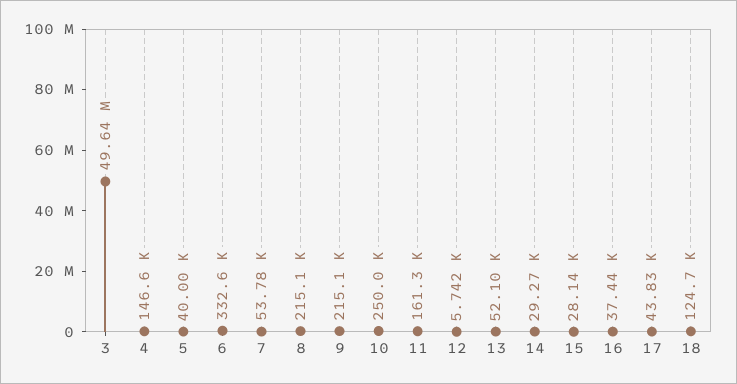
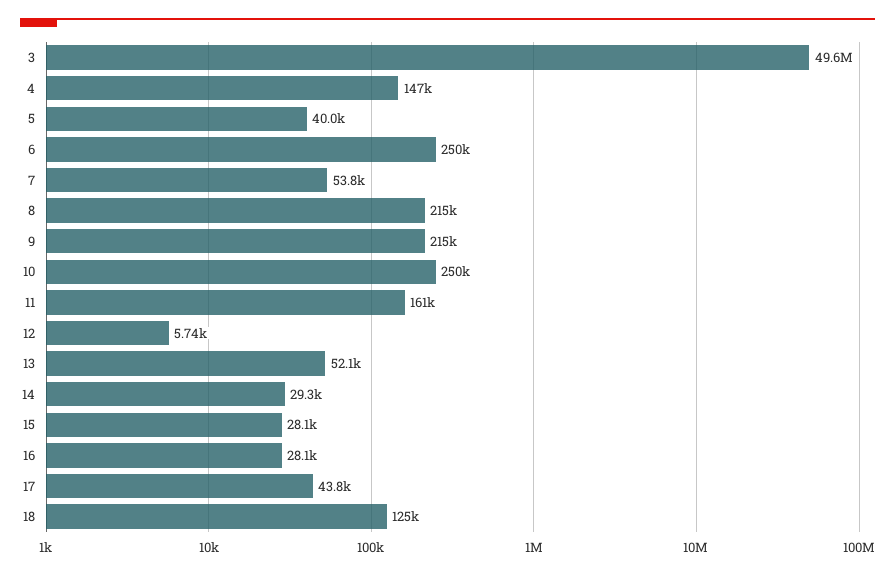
6: 332600 -> 250000
16: 37440 -> 28100

